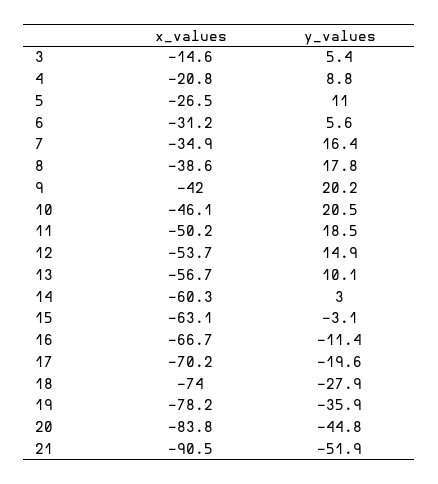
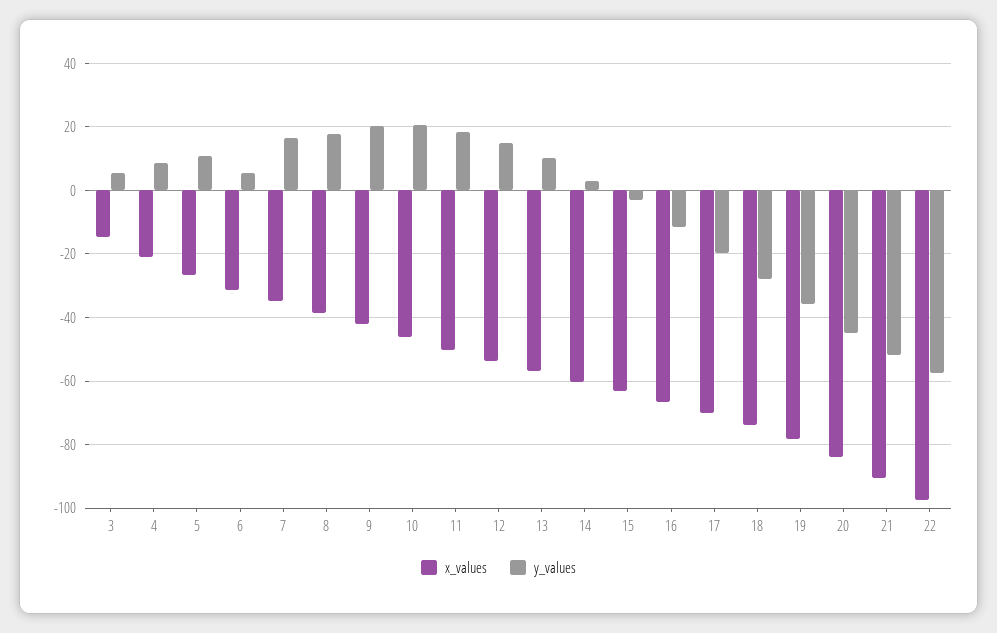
x_values, 22: none -> -98
y_values, 22: none -> -58

